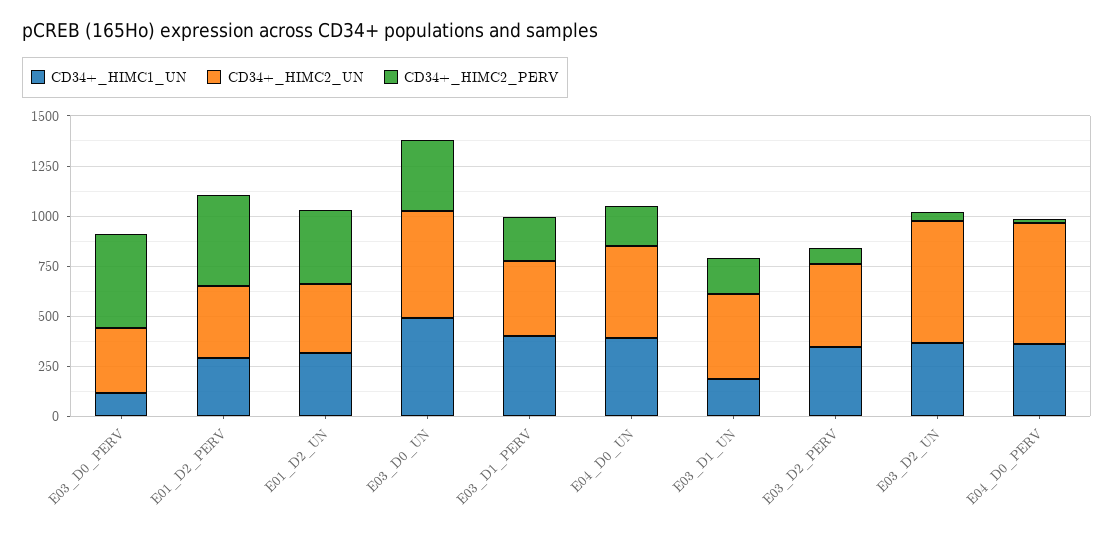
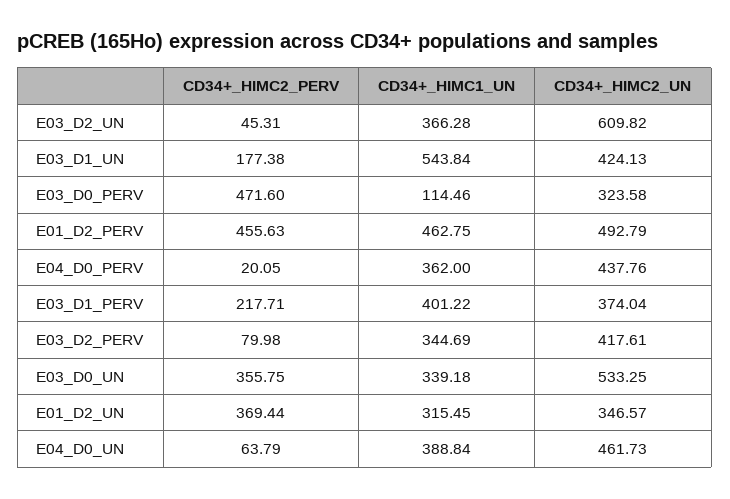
CD34+_HIMC1_UN, E01_D2_PERV: 300 -> 462.75
CD34+_HIMC2_UN, E01_D2_PERV: 350 -> 492.79
CD34+_HIMC1_UN, E03_D0_UN: 500 -> 339.18
CD34+_HIMC2_PERV, E04_D0_UN: 200 -> 63.79
CD34+_HIMC1_UN, E03_D1_UN: 200 -> 543.84
CD34+_HIMC2_UN, E04_D0_PERV: 600 -> 437.76

